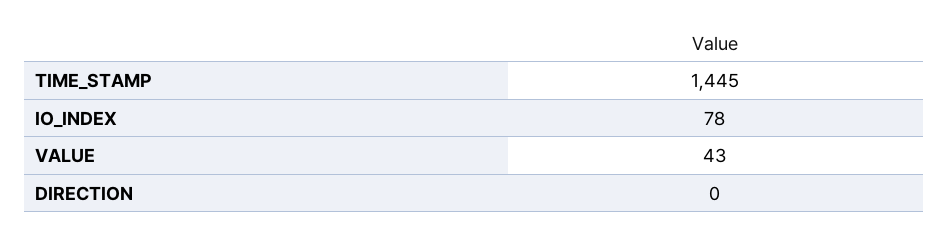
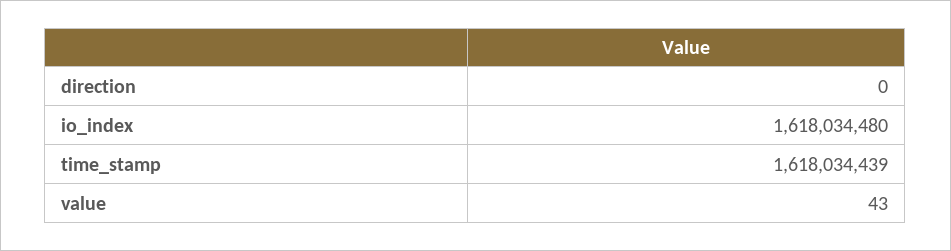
TIME_STAMP: 1445 -> 1618034439
IO_INDEX: 78 -> 1618034480

